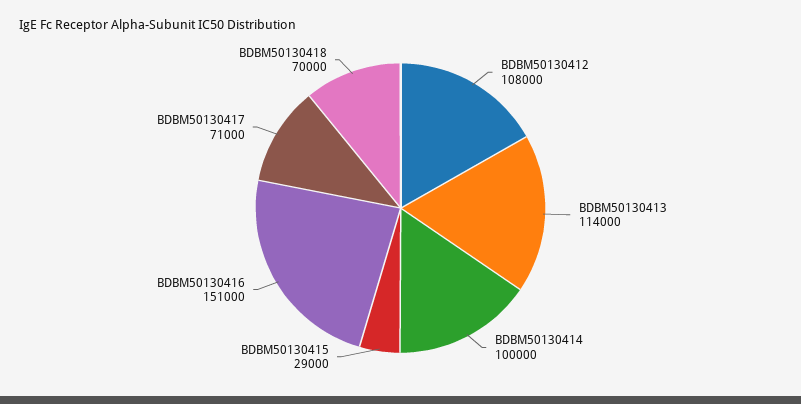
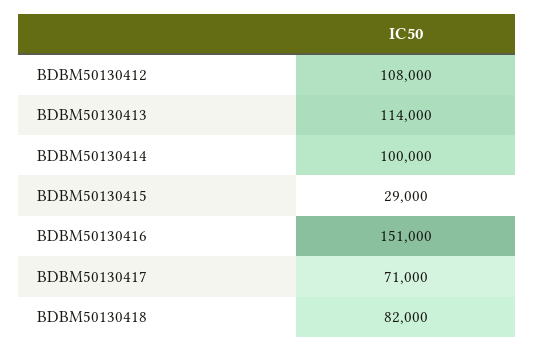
BDBM50130418: 70000 -> 82000

